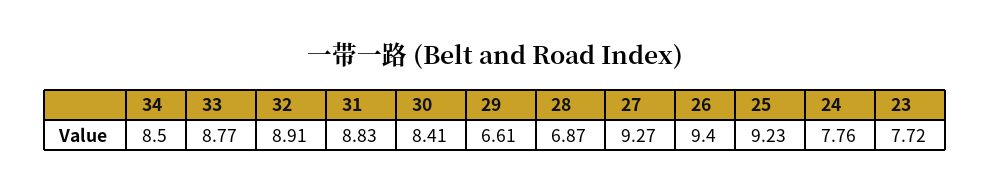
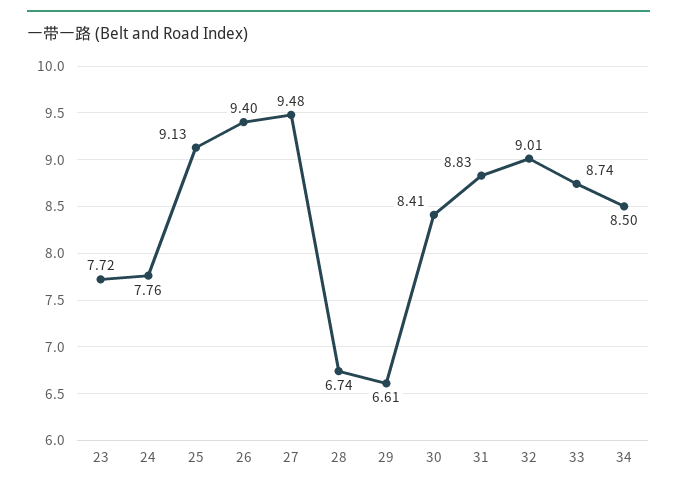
33: 8.77 -> 8.74
32: 8.91 -> 9.01
28: 6.87 -> 6.74
27: 9.27 -> 9.48
25: 9.23 -> 9.13

